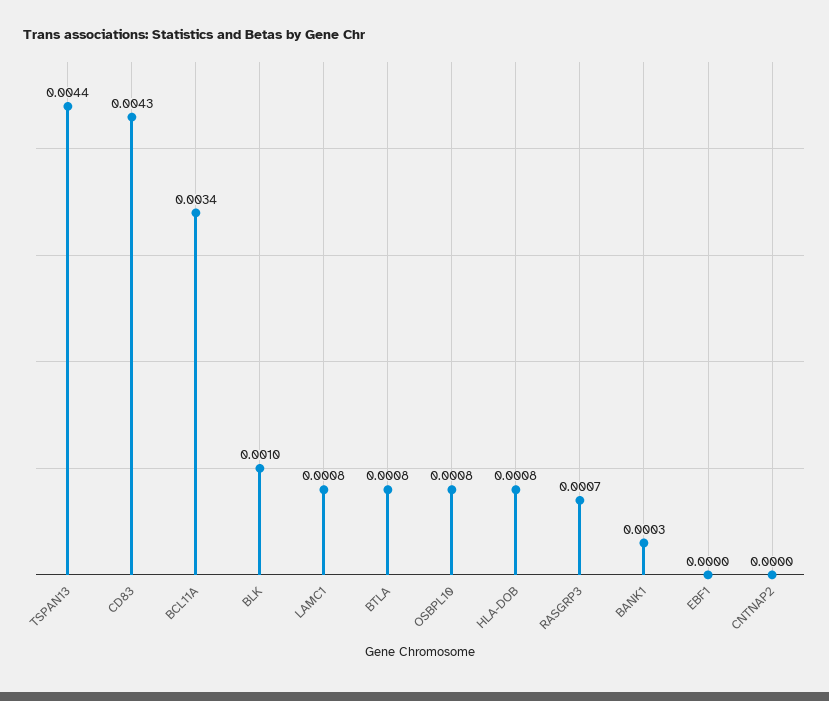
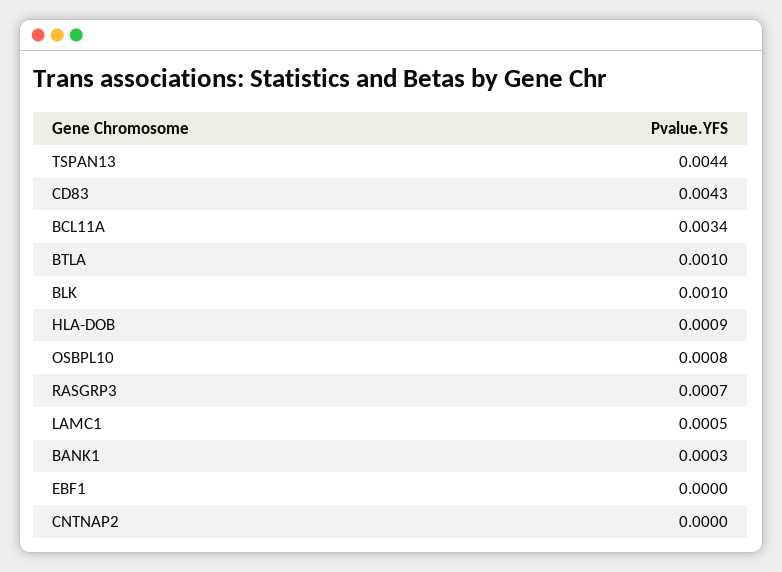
LAMC1: 0.0008 -> 0.0005
BTLA: 0.0008 -> 0.001
HLA-DOB: 0.0008 -> 0.0009

